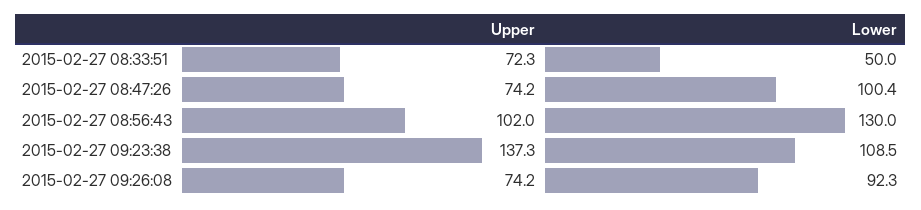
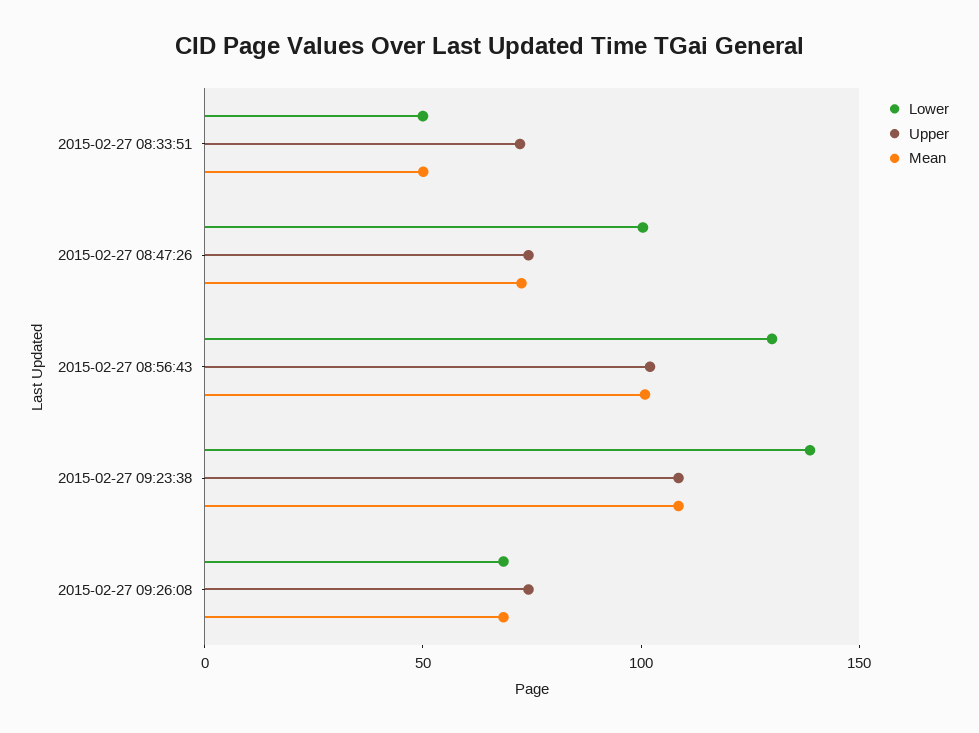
Upper, 2015-02-27 09:23:38: 137.3 -> 110
Lower, 2015-02-27 09:23:38: 108.5 -> 140
Lower, 2015-02-27 09:26:08: 92.3 -> 70
Mean, 2015-02-27 08:33:51: none -> 50
Mean, 2015-02-27 08:47:26: none -> 70
Mean, 2015-02-27 08:56:43: none -> 100
Mean, 2015-02-27 09:23:38: none -> 110
Mean, 2015-02-27 09:26:08: none -> 70

